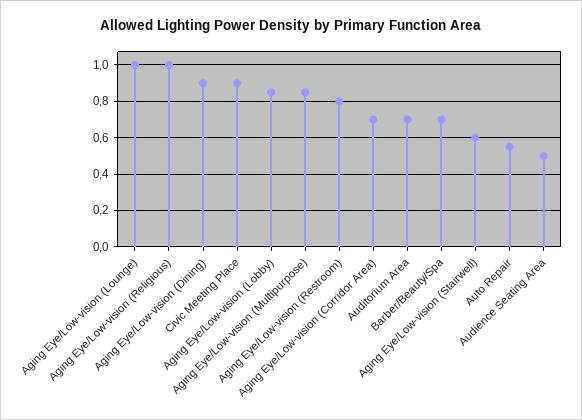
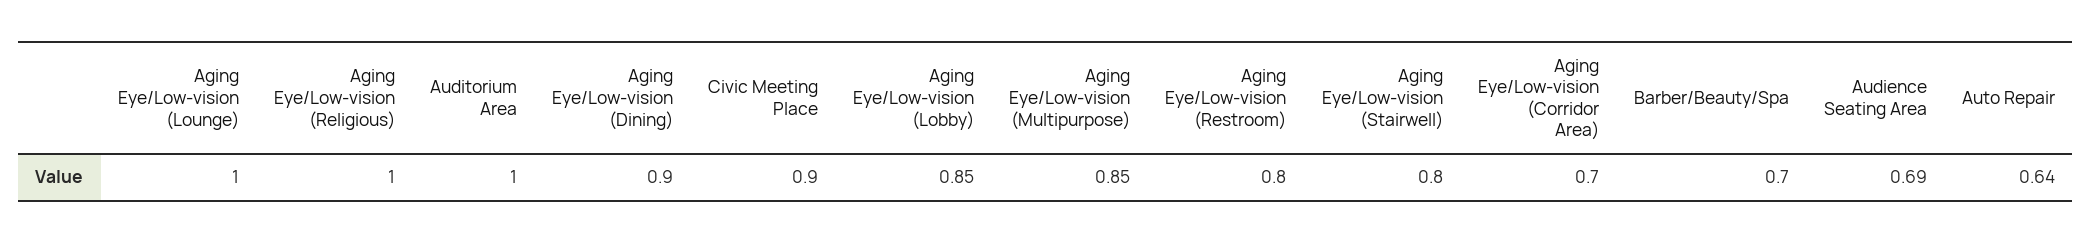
Auditorium Area: 0.7 -> 1
Aging Eye/Low-vision (Stairwell): 0.6 -> 0.8
Auto Repair: 0.55 -> 0.64
Audience Seating Area: 0.5 -> 0.69

